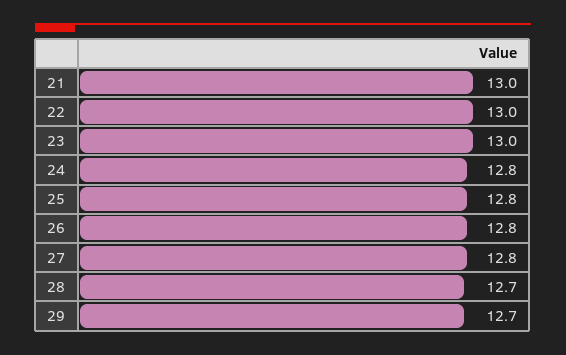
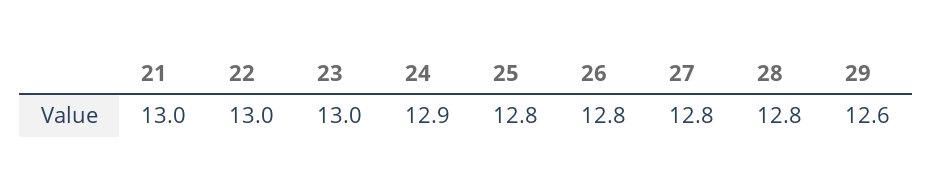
24: 12.8 -> 12.9
28: 12.7 -> 12.8
29: 12.7 -> 12.6

